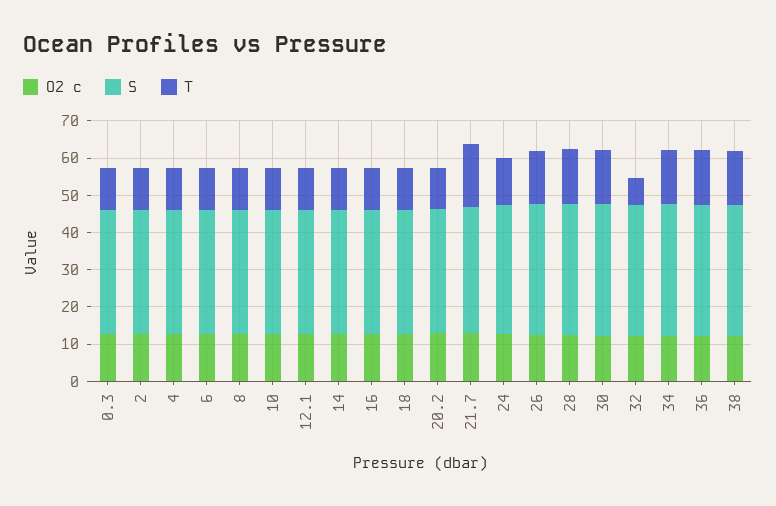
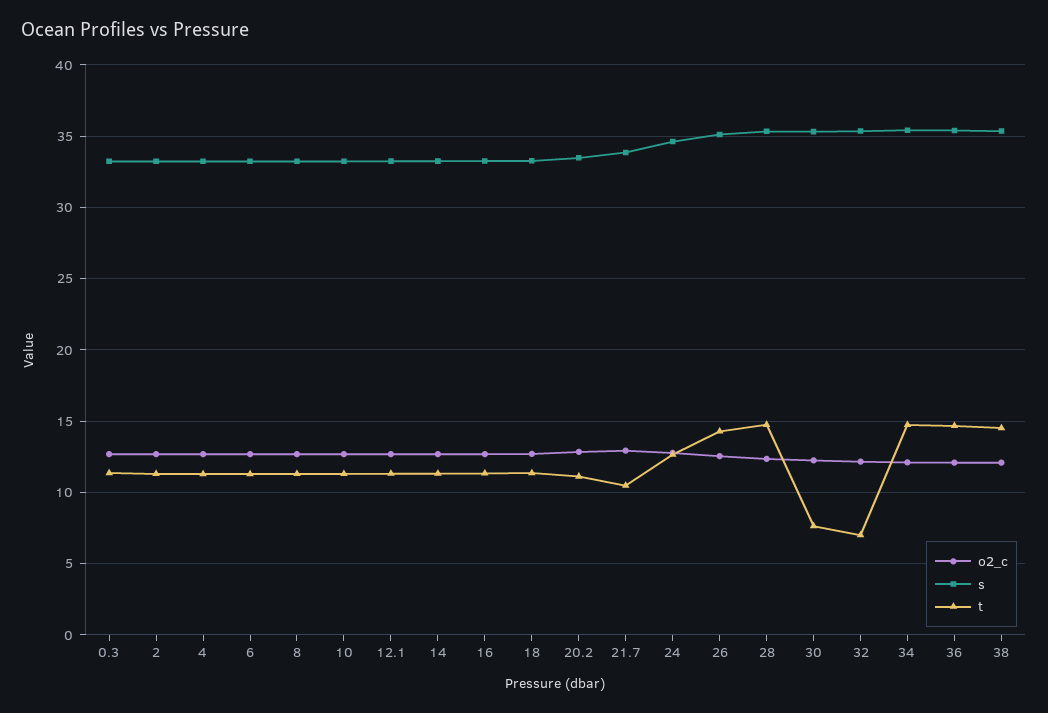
T, 21.7: 17.5 -> 10.5
T, 30: 15 -> 7.5

